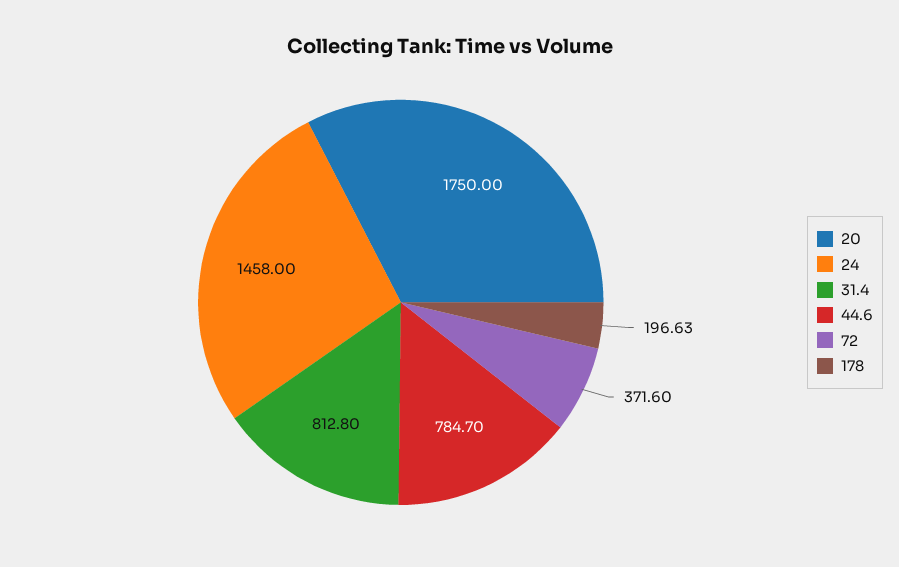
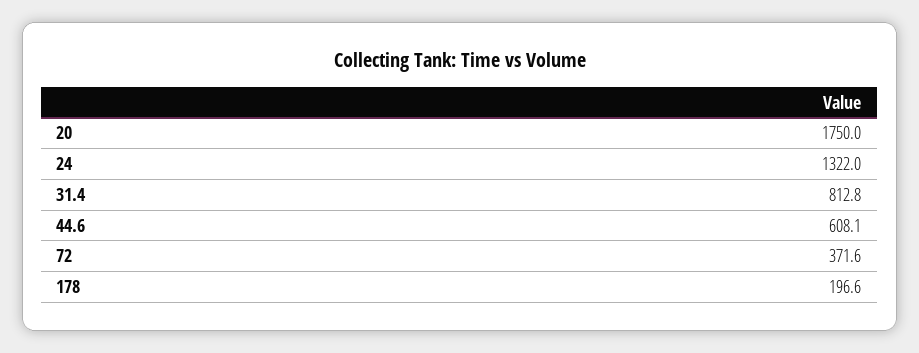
24: 1458 -> 1322
44.6: 784.7 -> 608.1

